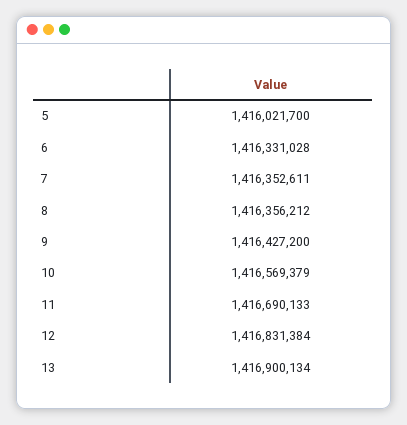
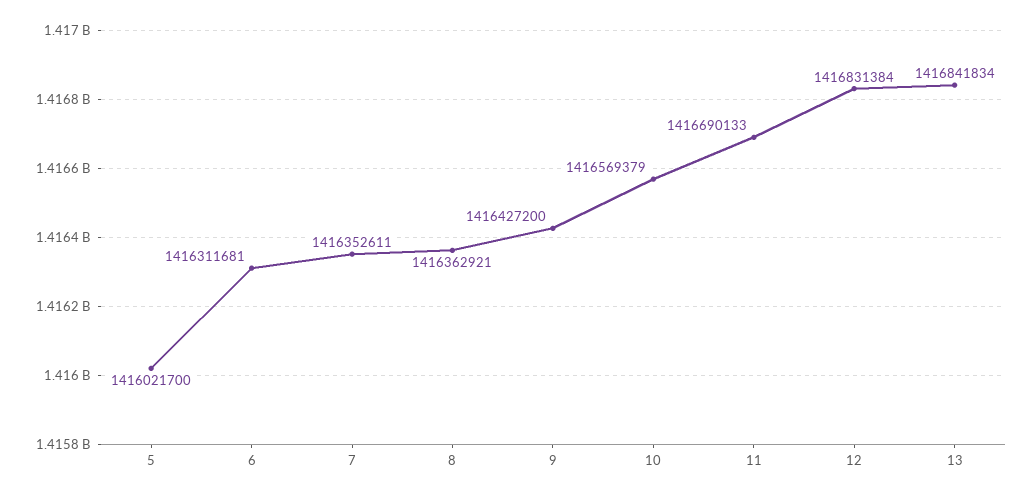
6: 1416331028 -> 1416311681
8: 1416356212 -> 1416362921
13: 1416900134 -> 1416841834

